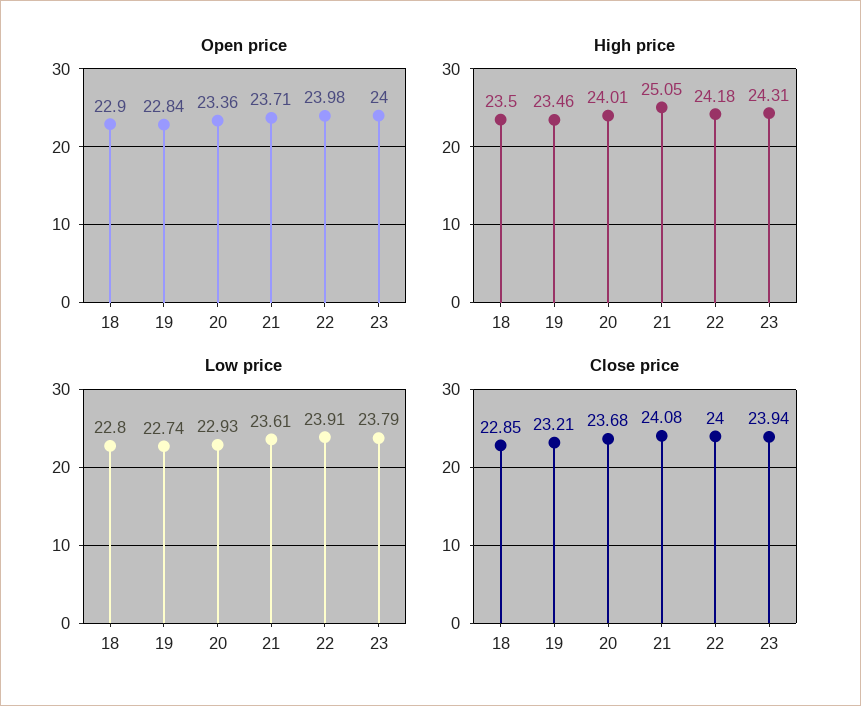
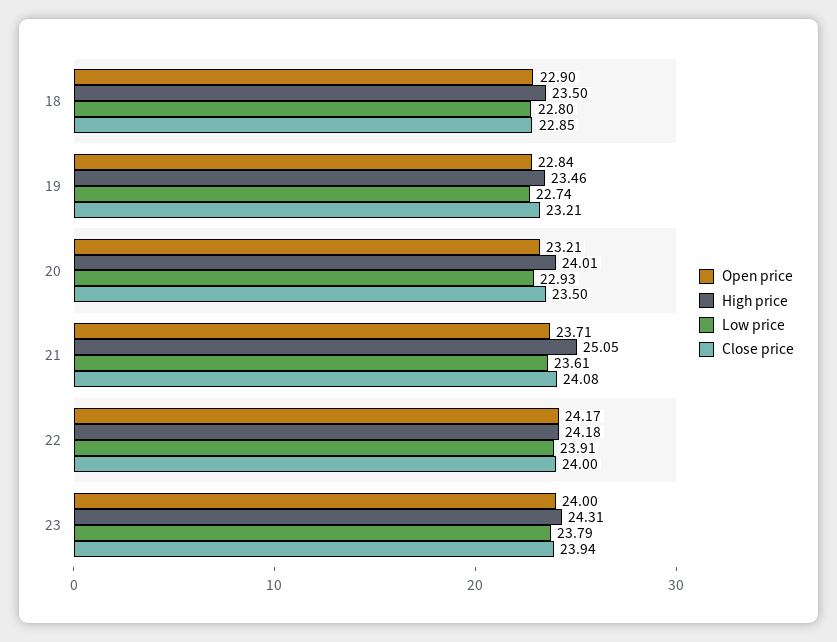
Open price, 20: 23.36 -> 23.21
Open price, 22: 23.98 -> 24.17
Close price, 20: 23.68 -> 23.5

